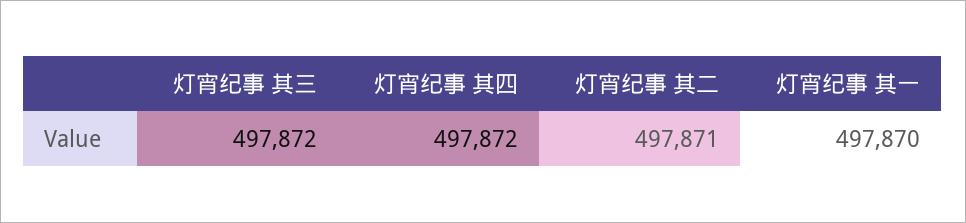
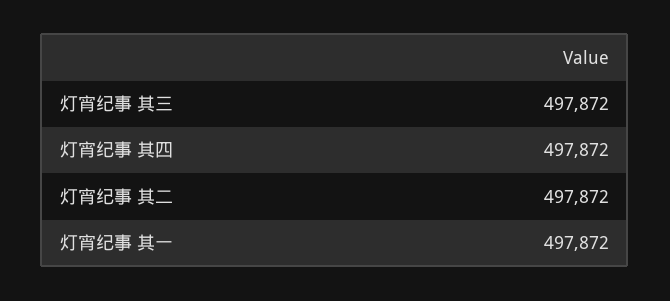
灯宵纪事 其二: 497871 -> 497872
灯宵纪事 其一: 497870 -> 497872

